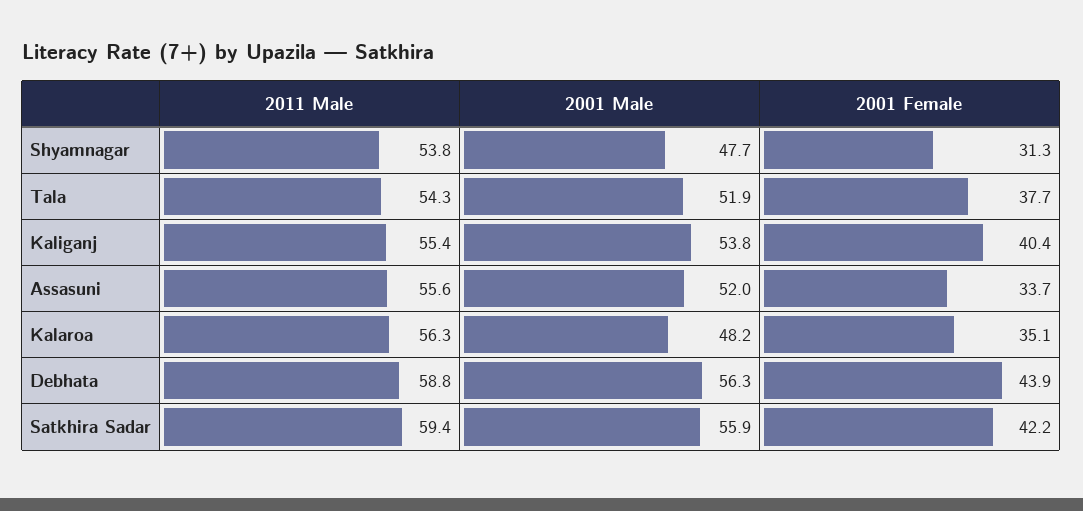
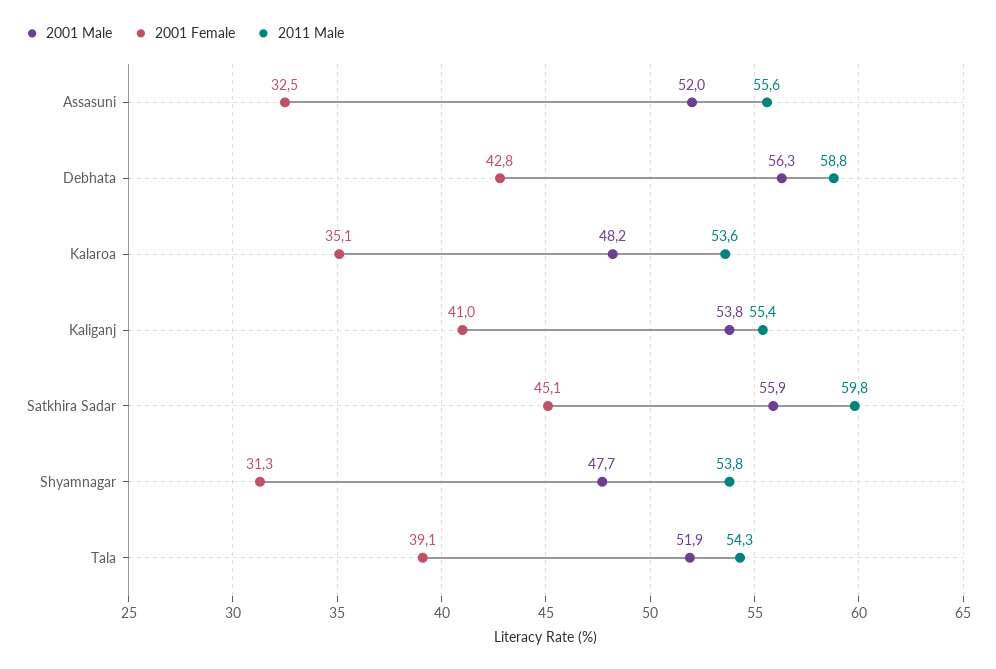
2001 Female, Tala: 37.7 -> 39.1
2001 Female, Kaliganj: 40.4 -> 41
2001 Female, Assasuni: 33.7 -> 32.5
2011 Male, Kalaroa: 56.3 -> 53.6
2001 Female, Debhata: 43.9 -> 42.8
2011 Male, Satkhira Sadar: 59.4 -> 59.8
2001 Female, Satkhira Sadar: 42.2 -> 45.1

